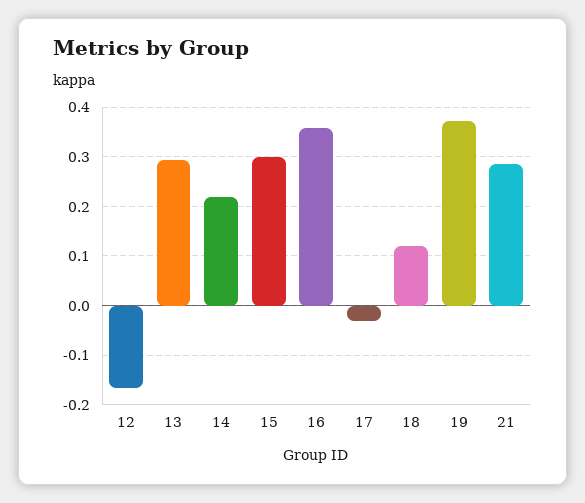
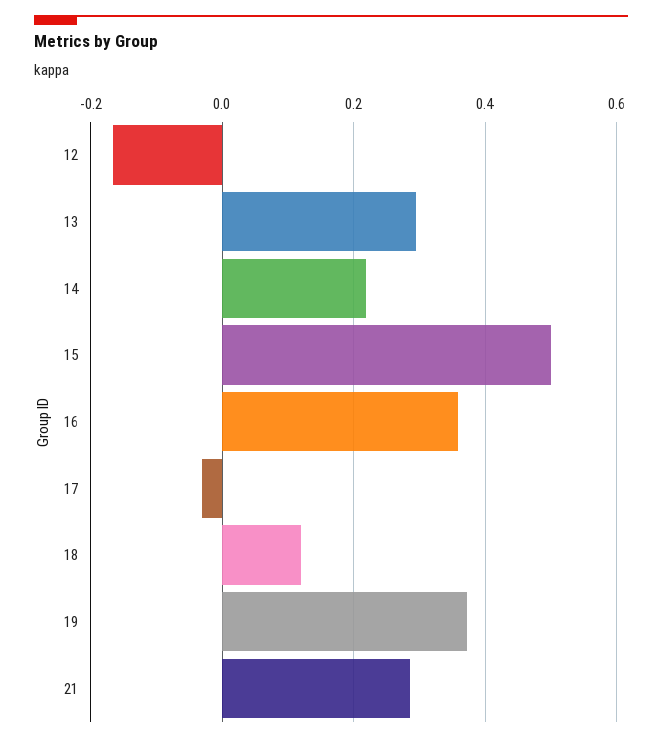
15: 0.3 -> 0.5

